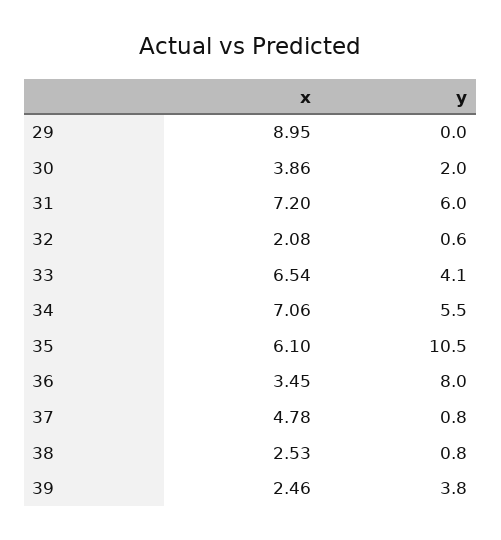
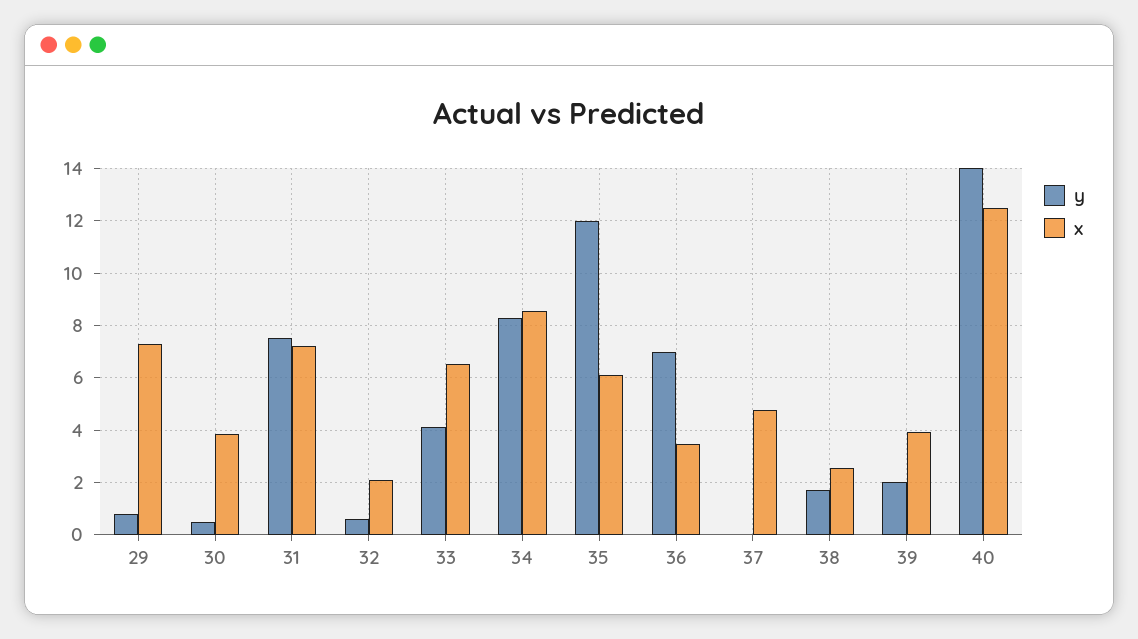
x, 29: 8.95 -> 7.25
y, 29: 0 -> 0.75
y, 30: 2 -> 0.5
y, 31: 6 -> 7.5
x, 34: 7.06 -> 8.5
y, 34: 5.5 -> 8.25
y, 35: 10.5 -> 12
y, 36: 8 -> 7
y, 37: 0.8 -> 0
y, 38: 0.8 -> 1.75
x, 39: 2.46 -> 4
y, 39: 3.8 -> 2
y, 40: none -> 14
x, 40: none -> 12.5

